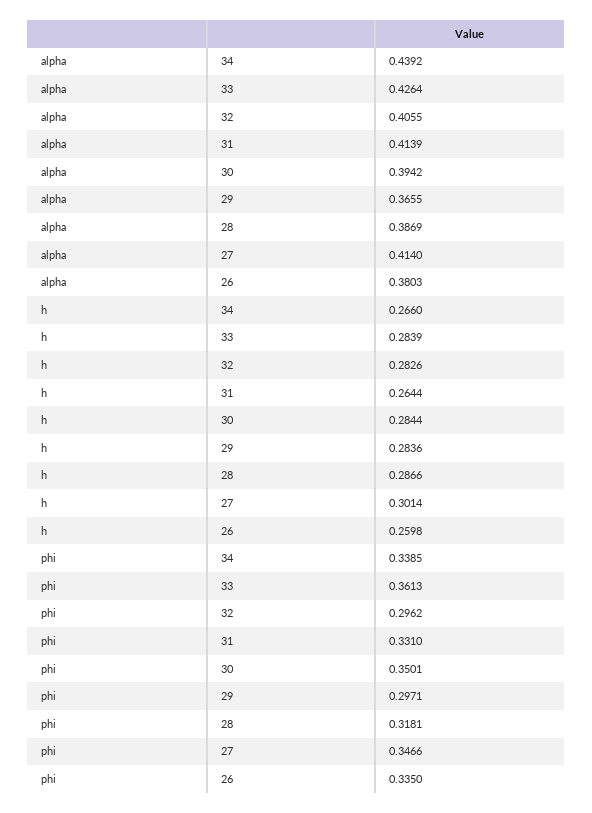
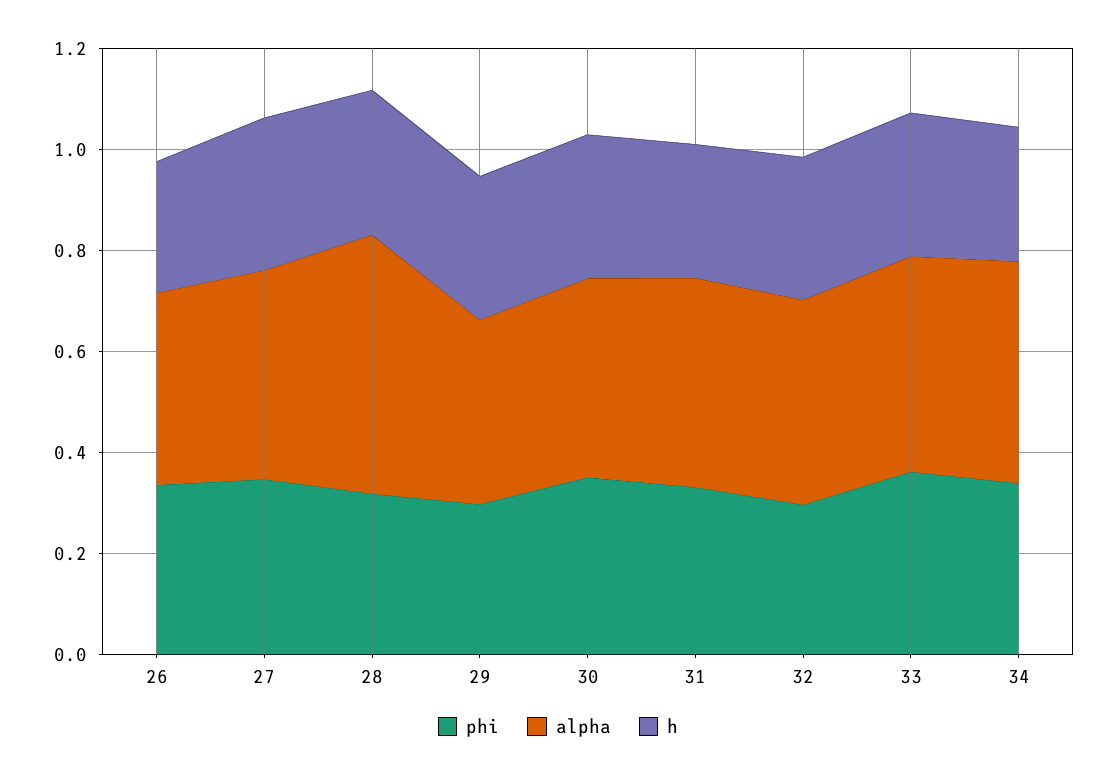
alpha, 28: 0.3869 -> 0.5

